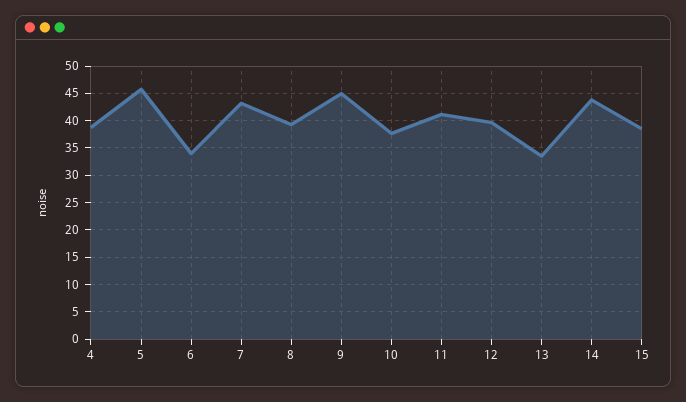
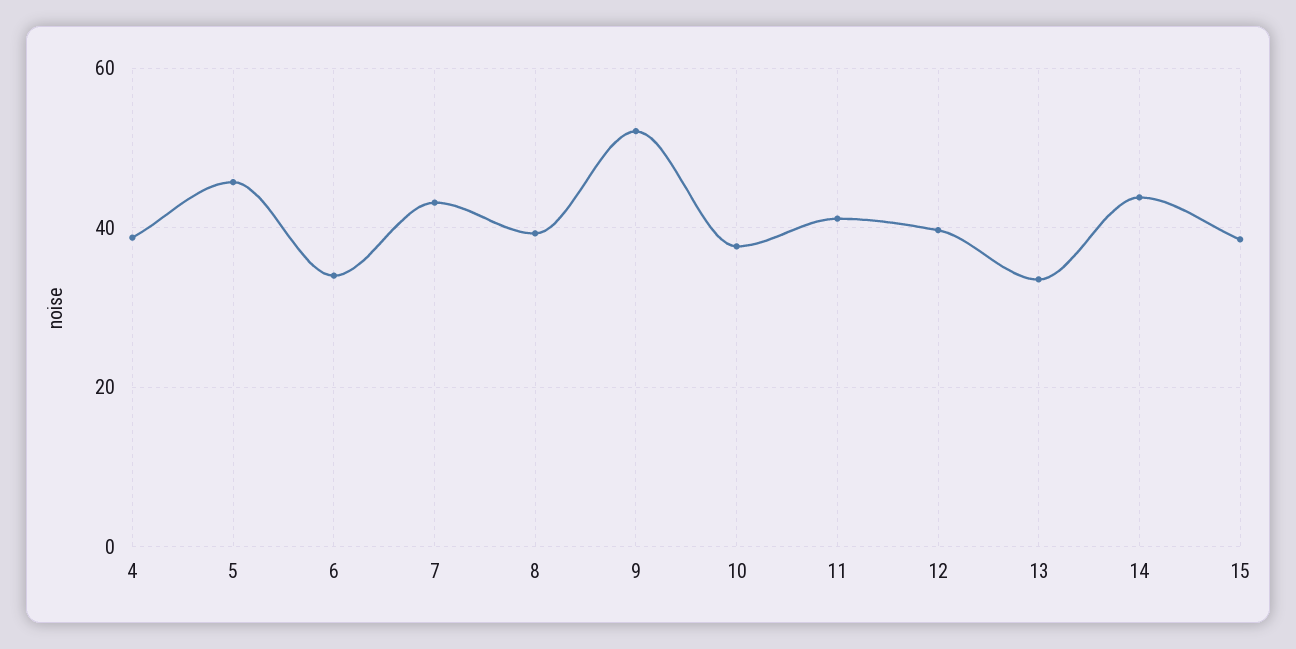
9: 45 -> 52

